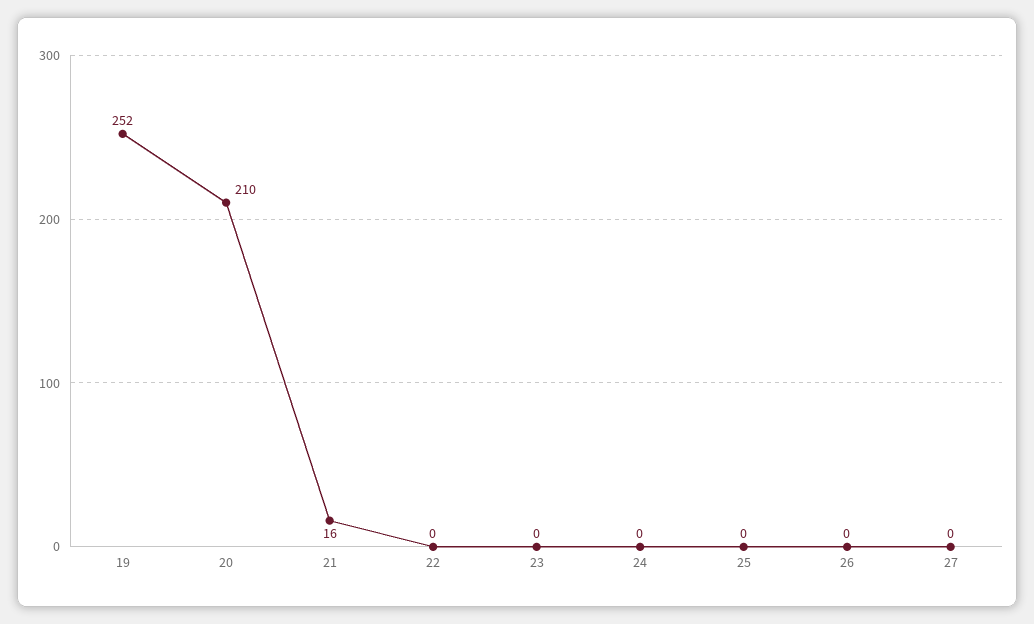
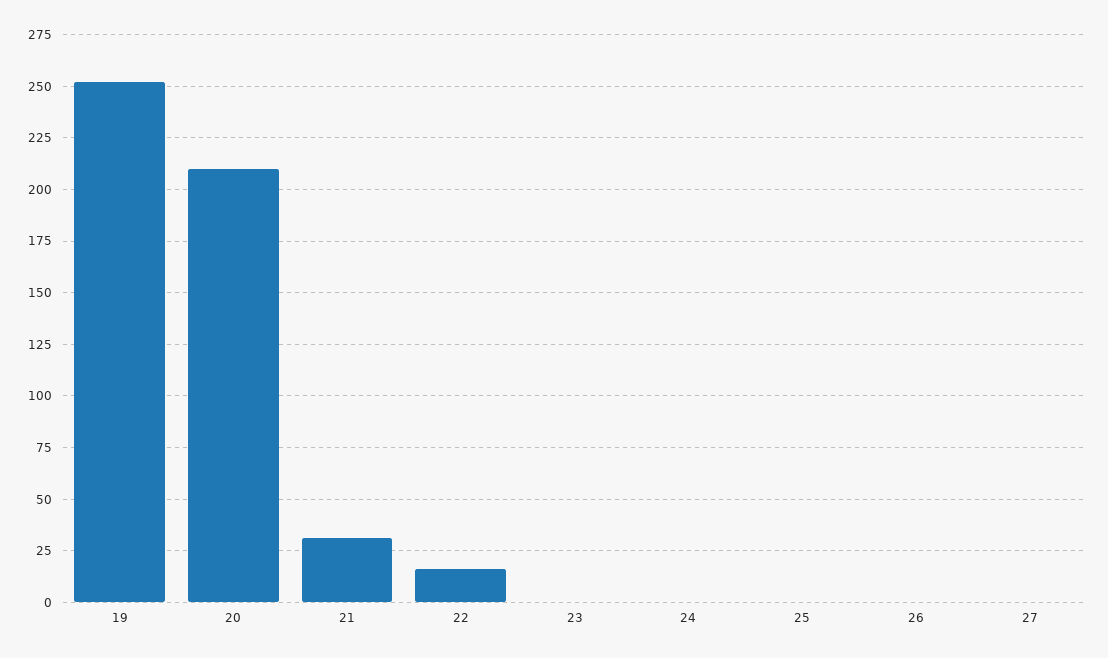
21: 16 -> 30
22: 0 -> 15

